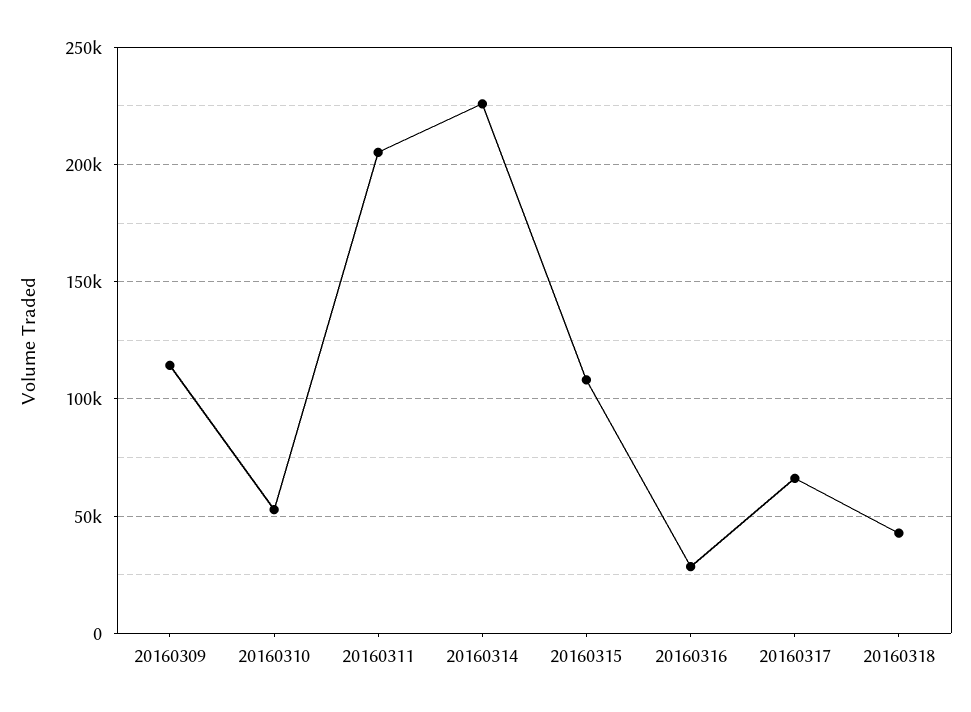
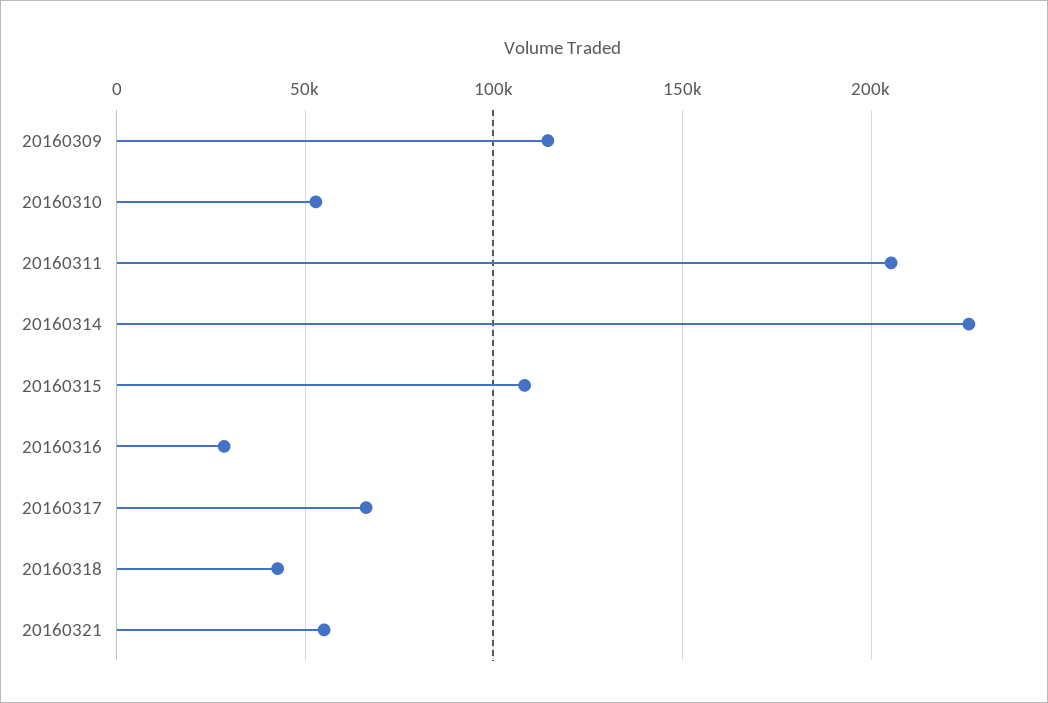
20160321: none -> 55000

